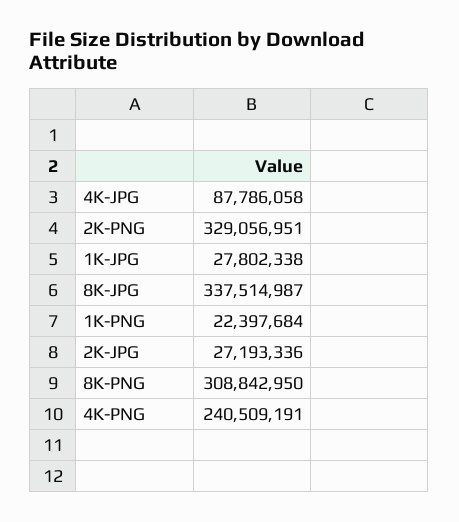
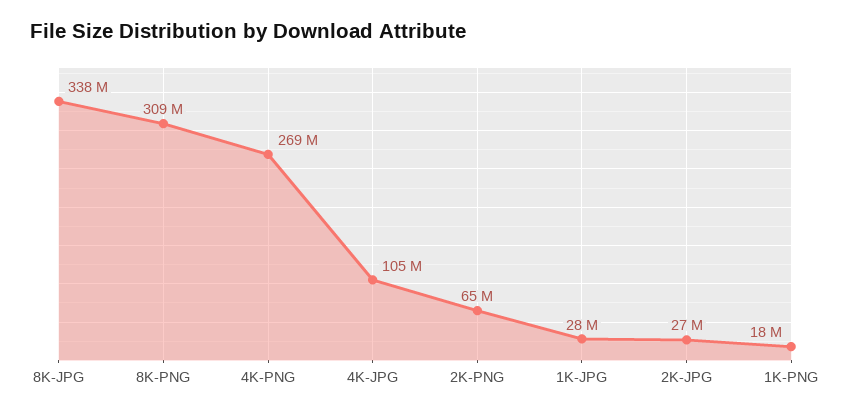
4K-JPG: 87786058 -> 105000000
2K-PNG: 329056951 -> 65000000
1K-PNG: 22397684 -> 18000000
4K-PNG: 240509191 -> 269000000

